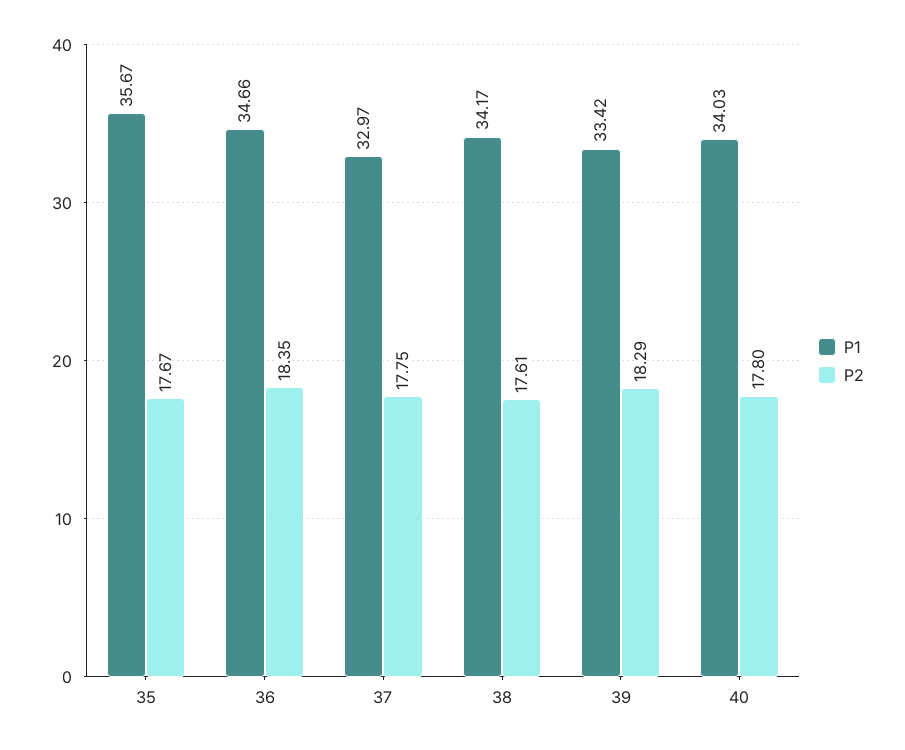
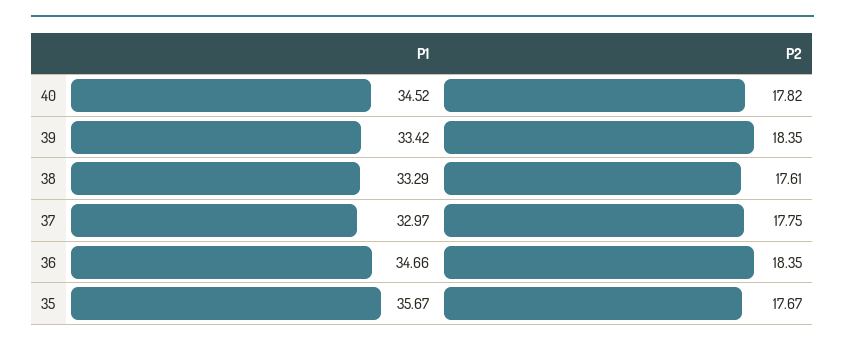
P1, 38: 34.17 -> 33.29
P2, 39: 18.29 -> 18.35
P1, 40: 34.03 -> 34.52
P2, 40: 17.8 -> 17.82

